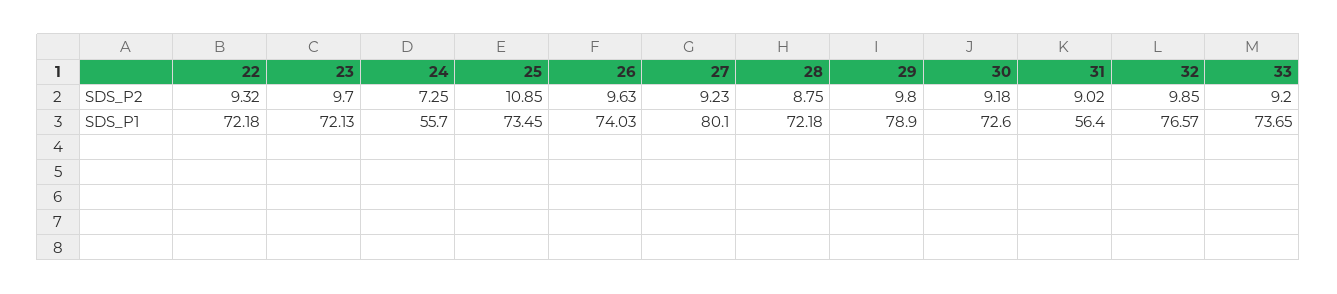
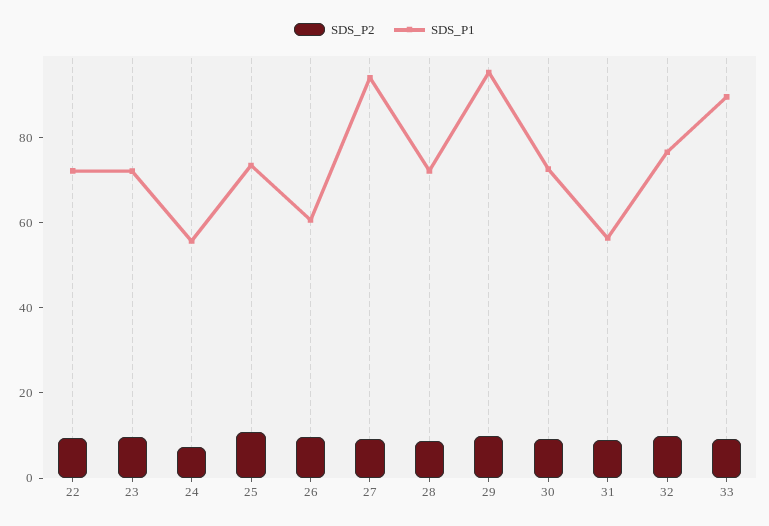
SDS_P1, 26: 74.03 -> 60
SDS_P1, 27: 80.1 -> 95
SDS_P1, 29: 78.9 -> 95
SDS_P1, 33: 73.65 -> 90

